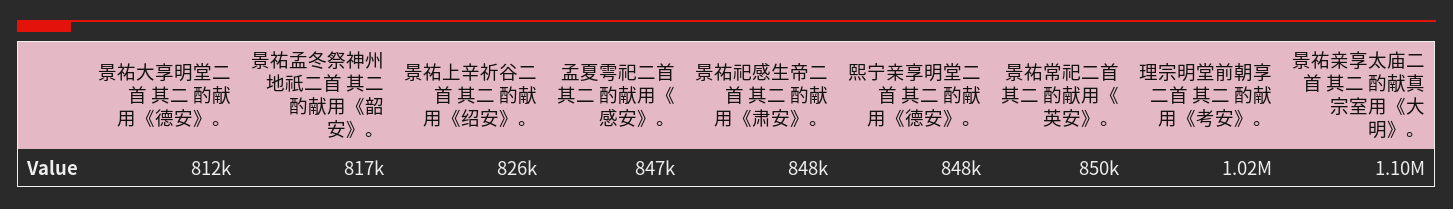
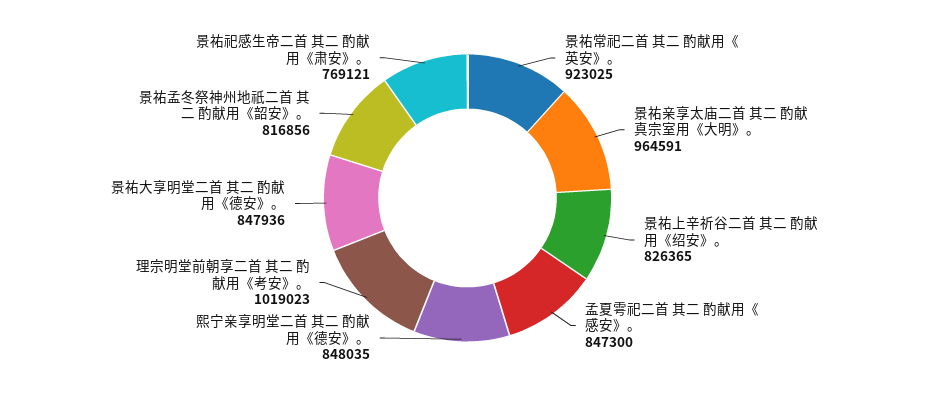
景祐大享明堂二首 其二 酌献用《德安》。: 812000 -> 847936
景祐祀感生帝二首 其二 酌献用《肃安》。: 848000 -> 769121
景祐常祀二首 其二 酌献用《英安》。: 850000 -> 923025
景祐亲享太庙二首 其二 酌献真宗室用《大明》。: 1100000 -> 964591

